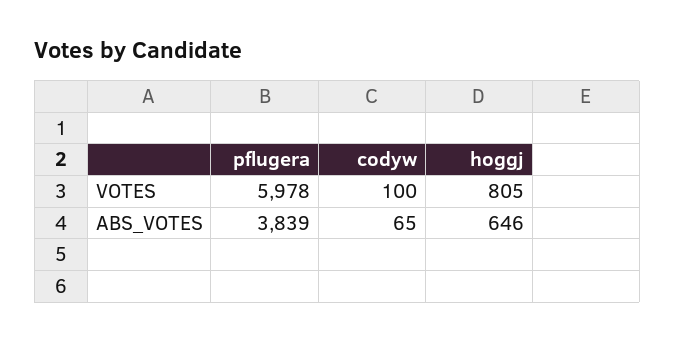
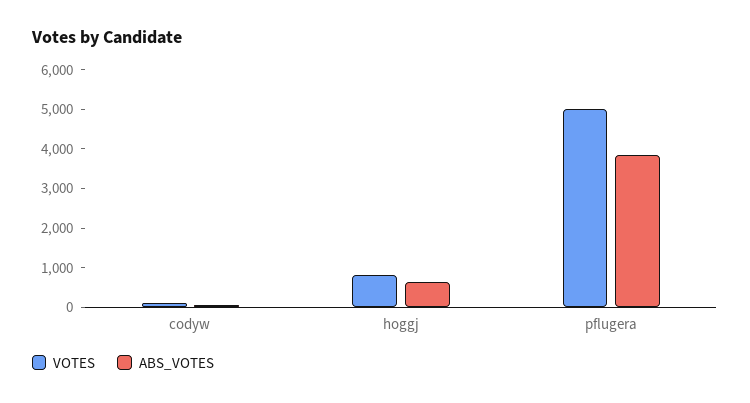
VOTES, pflugera: 5978 -> 5000

